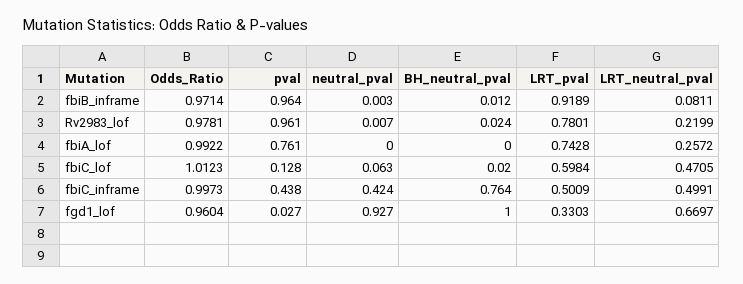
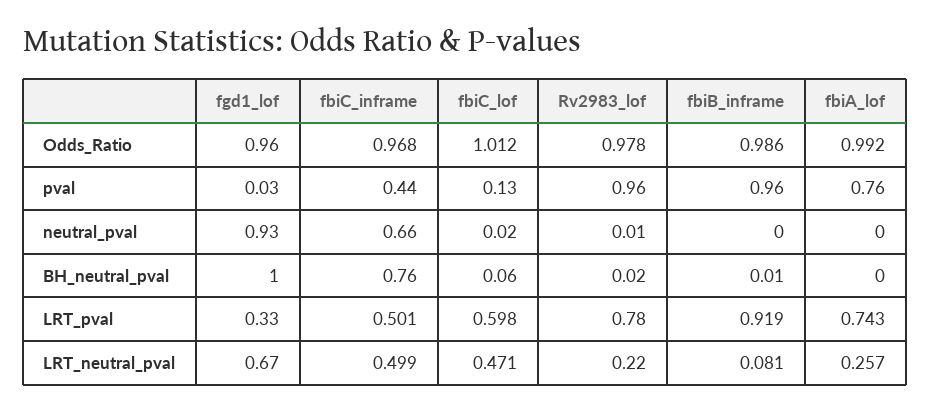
Odds_Ratio, fbiB_inframe: 0.9714 -> 0.986
neutral_pval, fbiC_lof: 0.063 -> 0.02
BH_neutral_pval, fbiC_lof: 0.02 -> 0.06
Odds_Ratio, fbiC_inframe: 0.9973 -> 0.968
neutral_pval, fbiC_inframe: 0.424 -> 0.66

